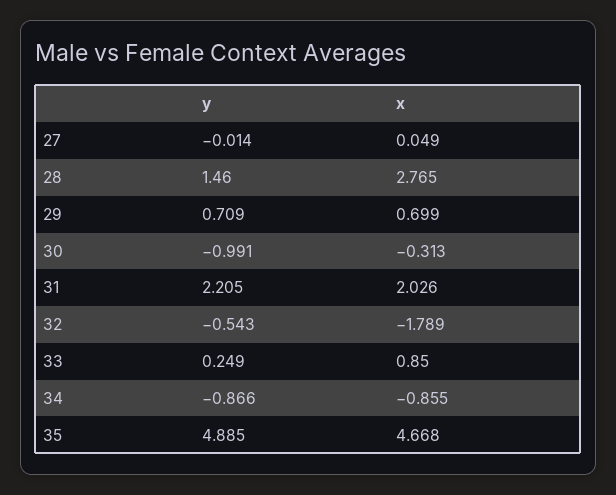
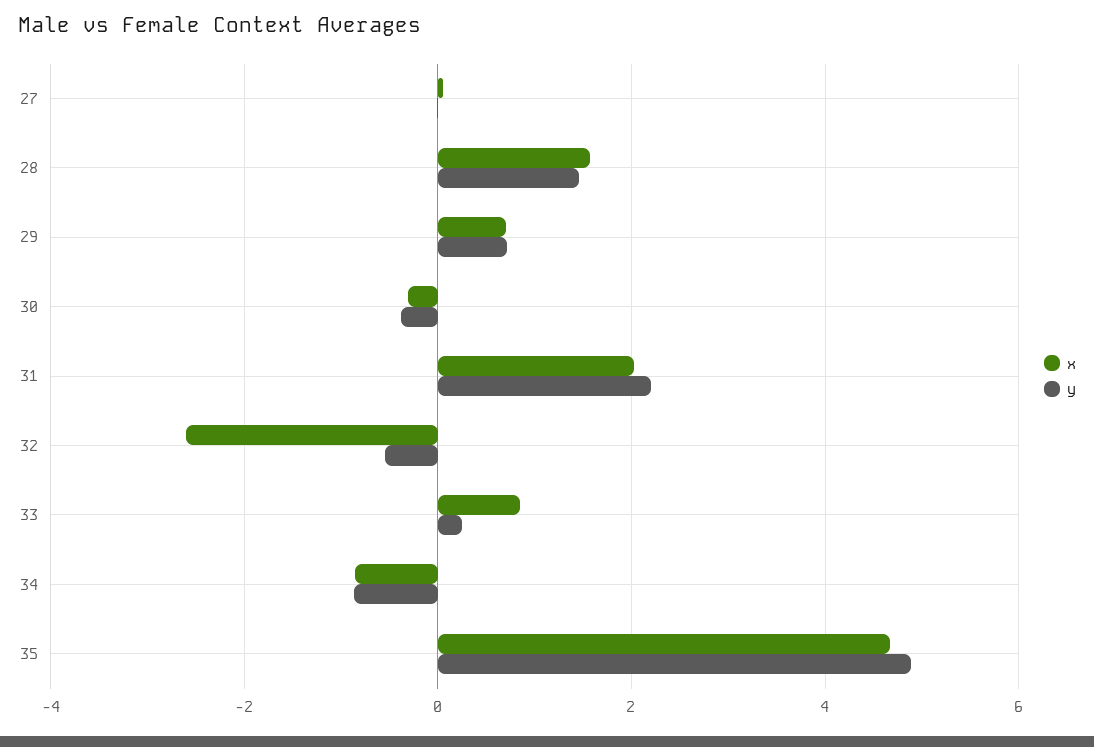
x, 28: 2.765 -> 1.6
y, 30: -0.991 -> -0.4
x, 32: -1.789 -> -2.6

